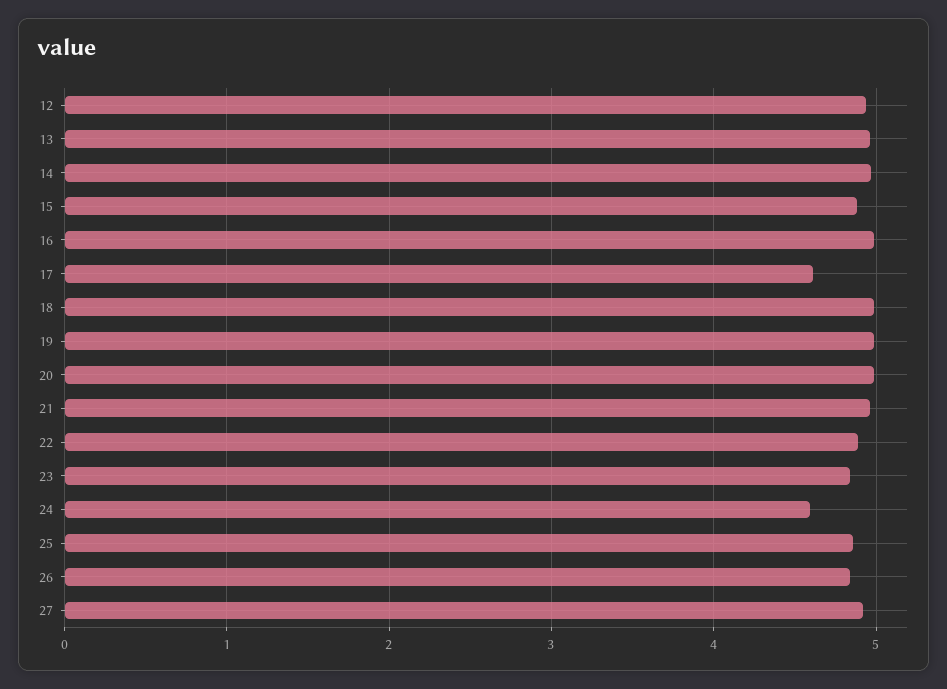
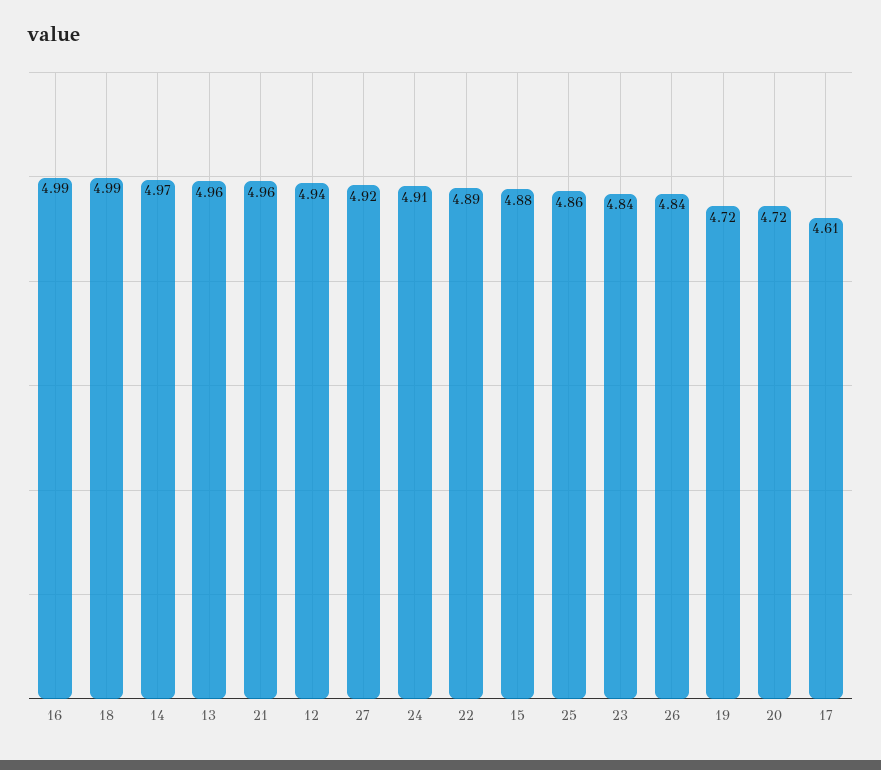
19: 5 -> 4.72
20: 5 -> 4.72
24: 4.6 -> 4.91

